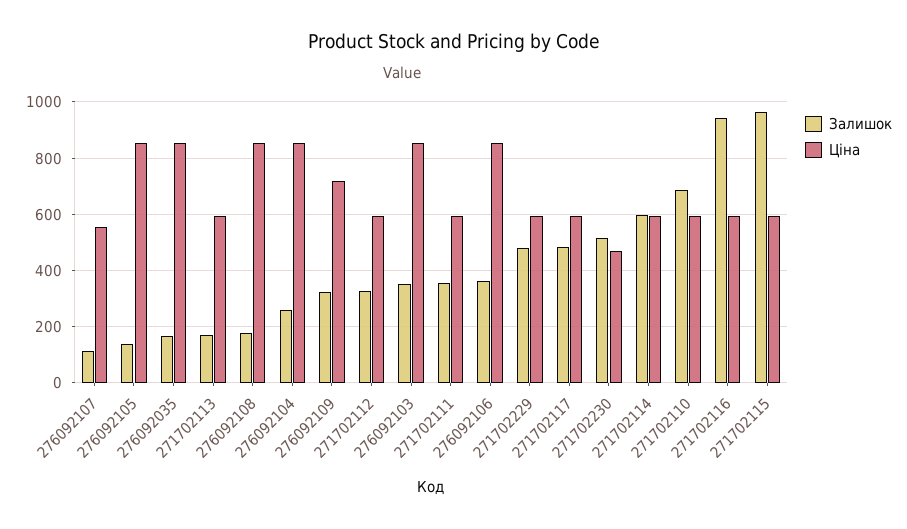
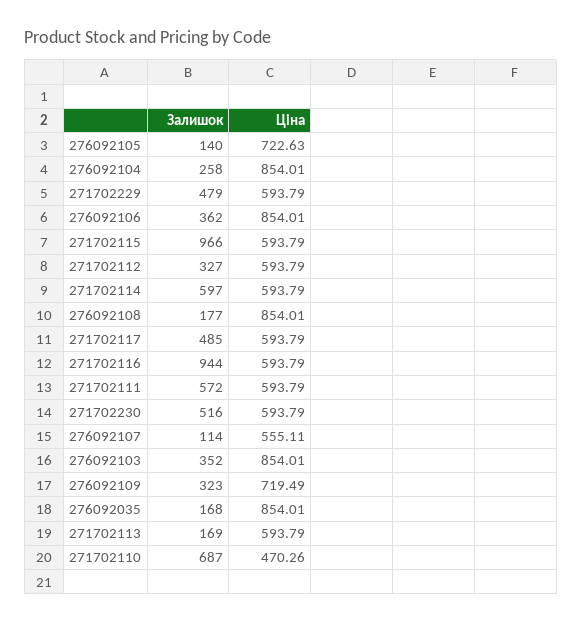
Ціна, 276092105: 850 -> 722.63
Залишок, 271702111: 350 -> 572
Ціна, 271702230: 475 -> 593.79
Ціна, 271702110: 600 -> 470.26

